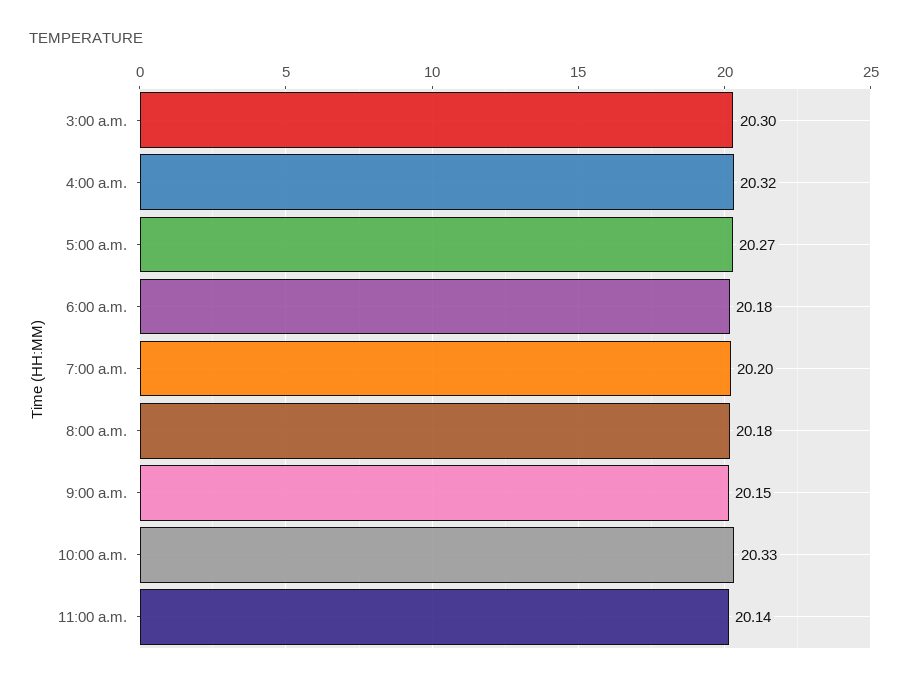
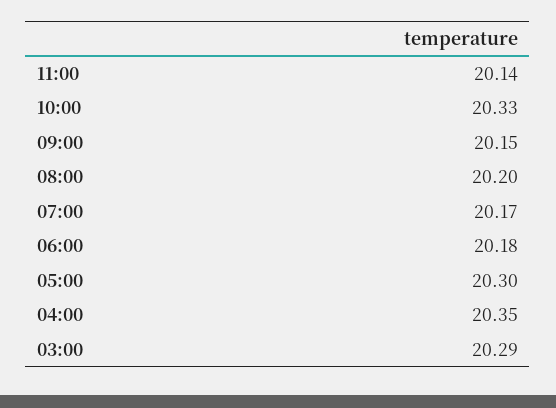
3:00 a.m.: 20.3 -> 20.29
4:00 a.m.: 20.32 -> 20.35
5:00 a.m.: 20.27 -> 20.3
7:00 a.m.: 20.2 -> 20.17
8:00 a.m.: 20.18 -> 20.2

